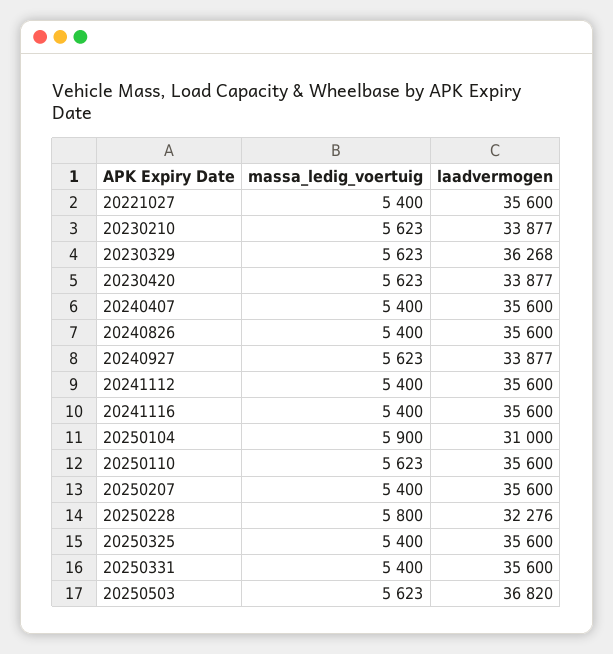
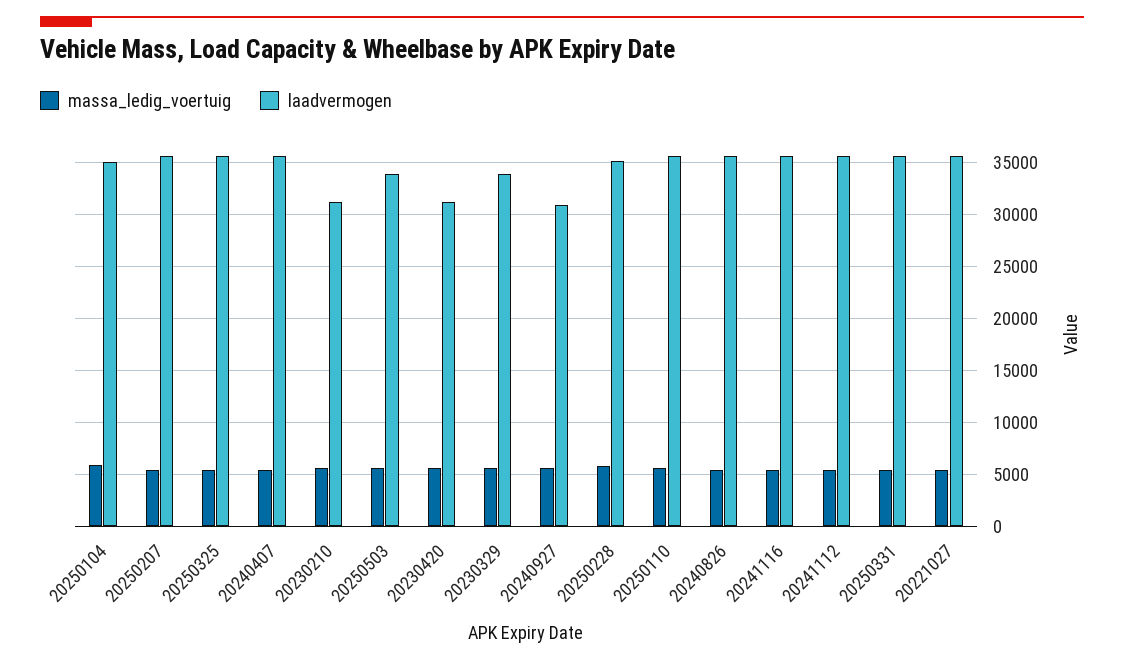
laadvermogen, 20230210: 33877 -> 31000
laadvermogen, 20230329: 36268 -> 34000
laadvermogen, 20230420: 33877 -> 31000
laadvermogen, 20240927: 33877 -> 31000
laadvermogen, 20250104: 31000 -> 35000
laadvermogen, 20250228: 32276 -> 35000
laadvermogen, 20250503: 36820 -> 34000

